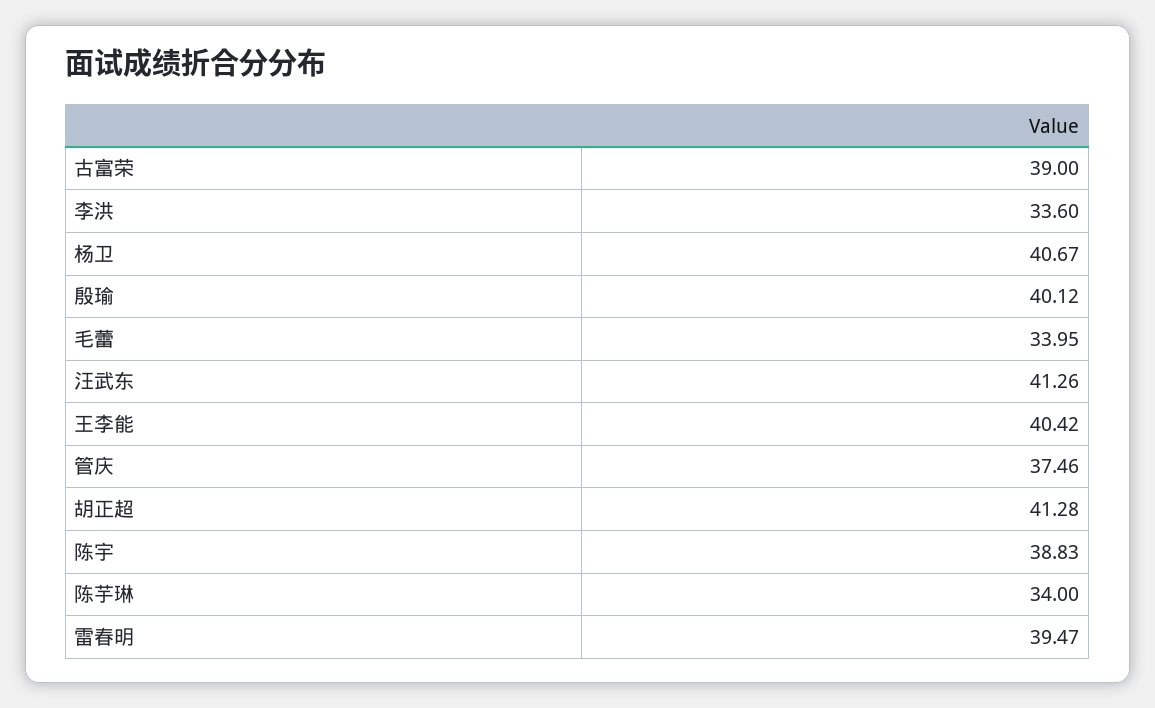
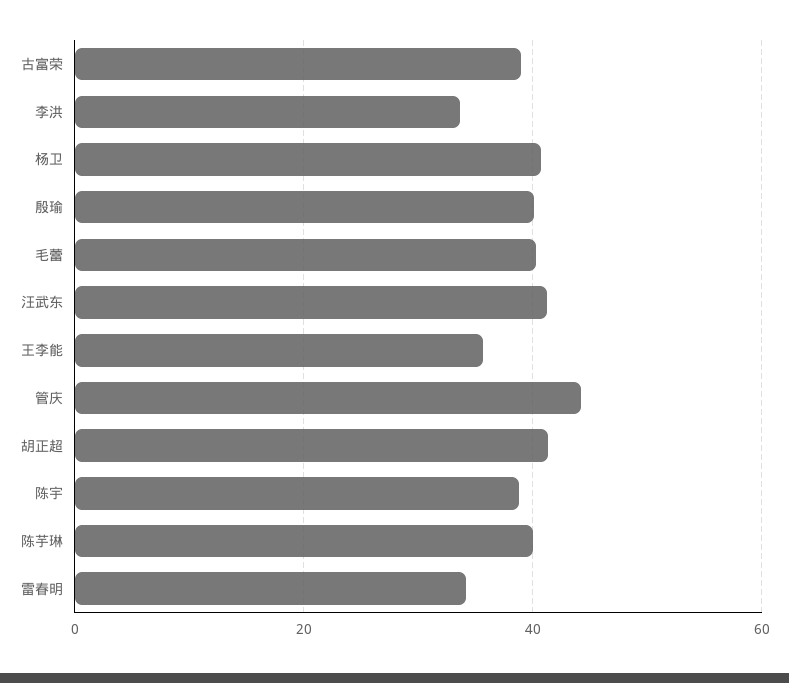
毛蕾: 33.95 -> 40
王李能: 40.42 -> 36
管庆: 37.46 -> 44
陈芋琳: 34 -> 40
雷春明: 39.47 -> 34

